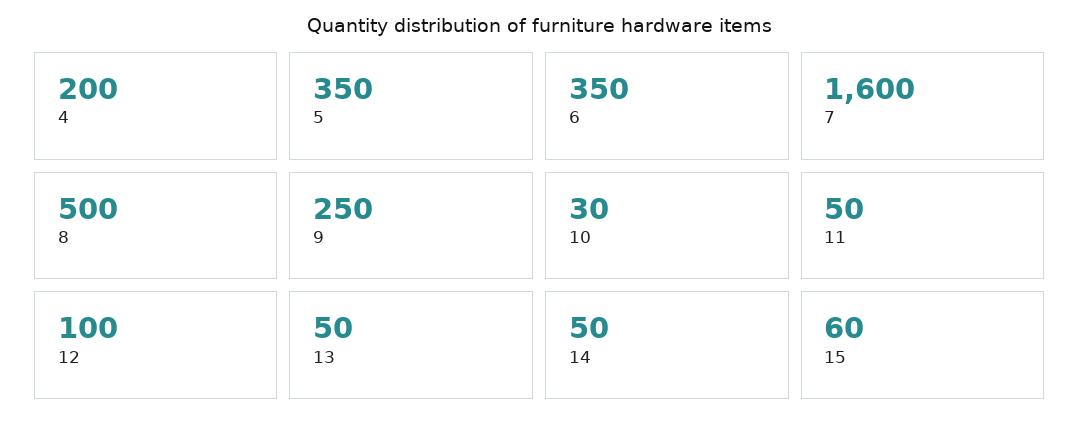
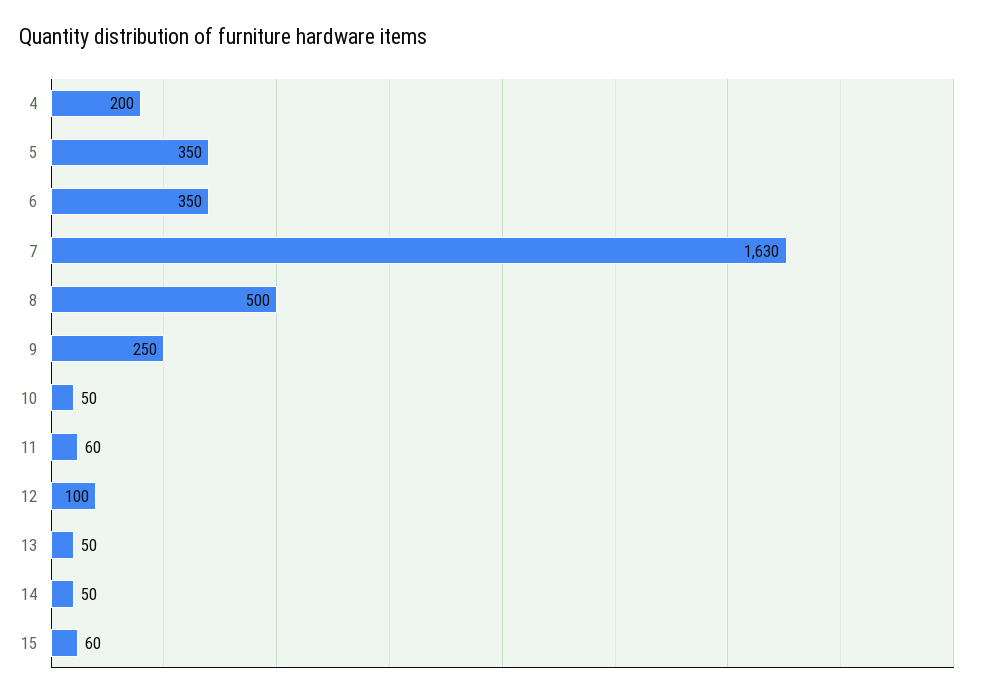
7: 1600 -> 1630
10: 30 -> 50
11: 50 -> 60

